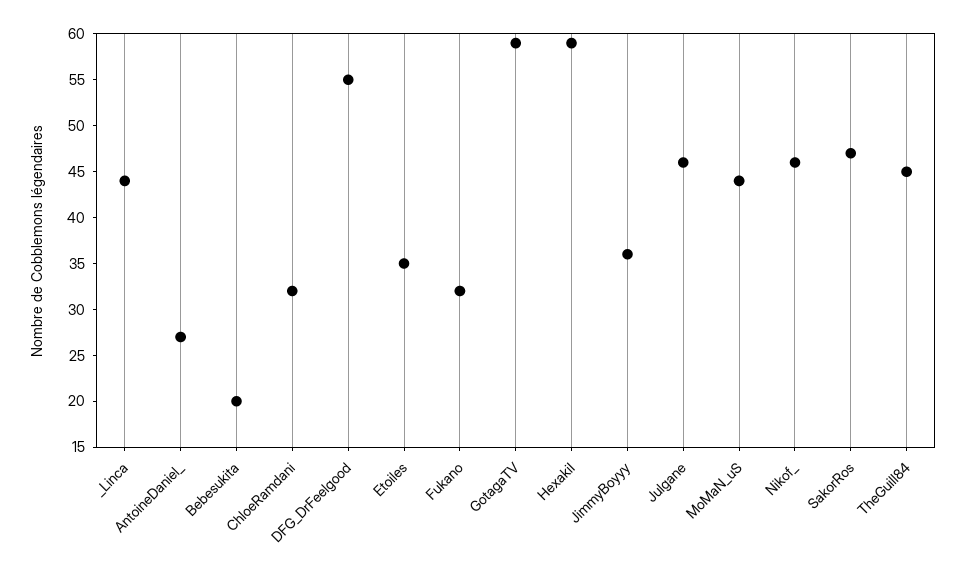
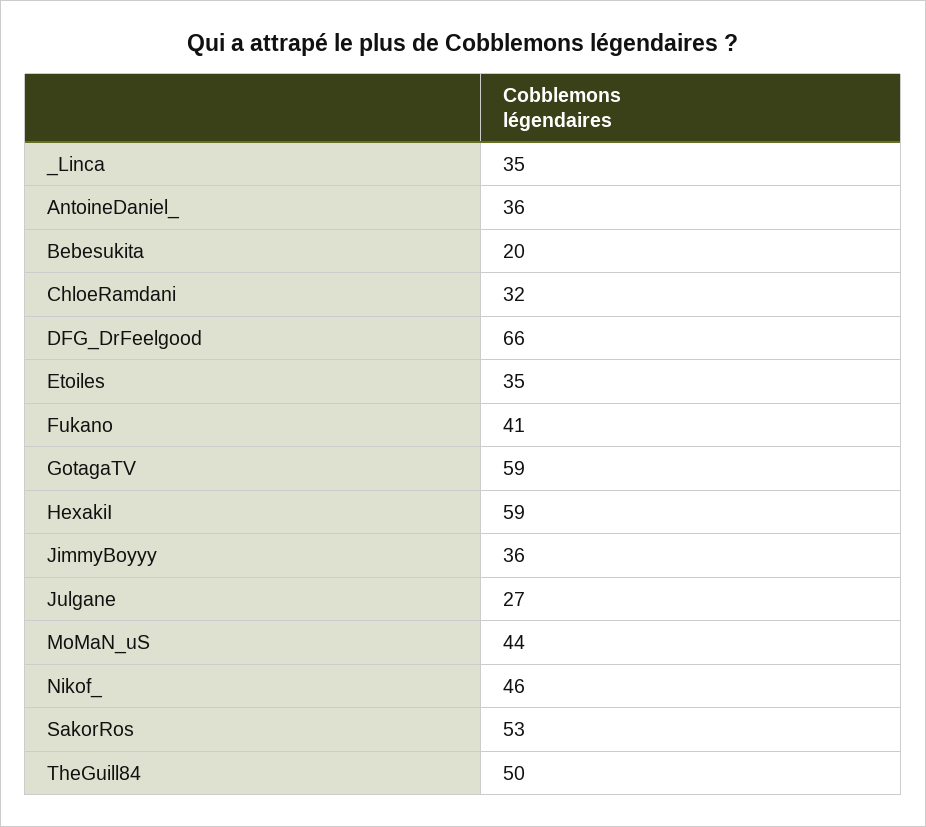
_Linca: 44 -> 35
AntoineDaniel_: 27 -> 36
DFG_DrFeelgood: 55 -> 66
Fukano: 32 -> 41
Julgane: 46 -> 27
SakorRos: 47 -> 53
TheGuill84: 45 -> 50

